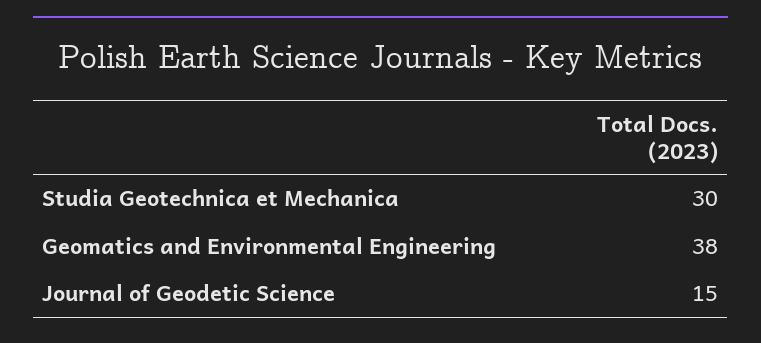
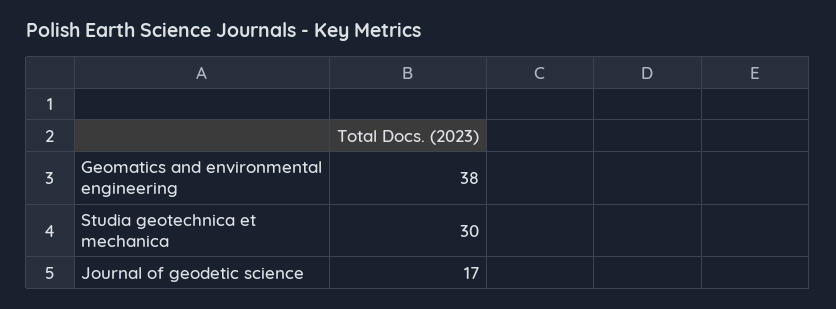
Journal of Geodetic Science: 15 -> 17

